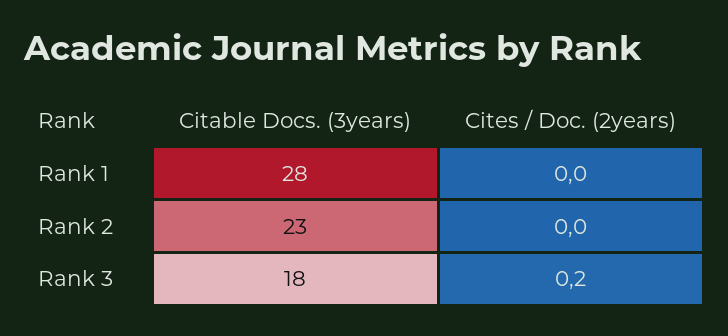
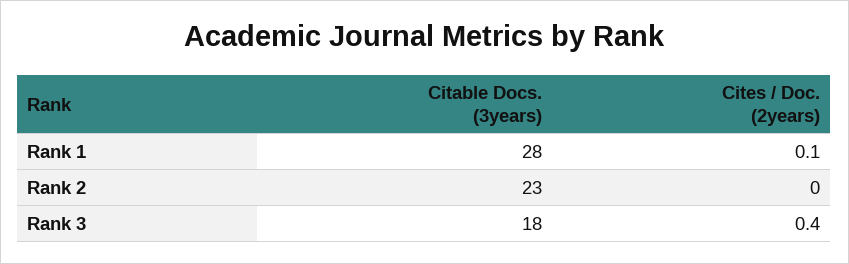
Cites / Doc. (2years), Rank 1: 0 -> 0.1
Cites / Doc. (2years), Rank 3: 0.2 -> 0.4

